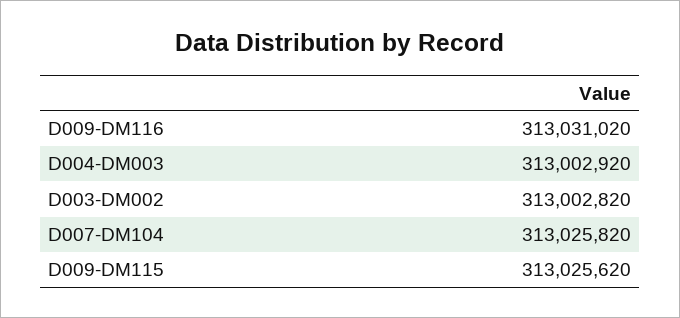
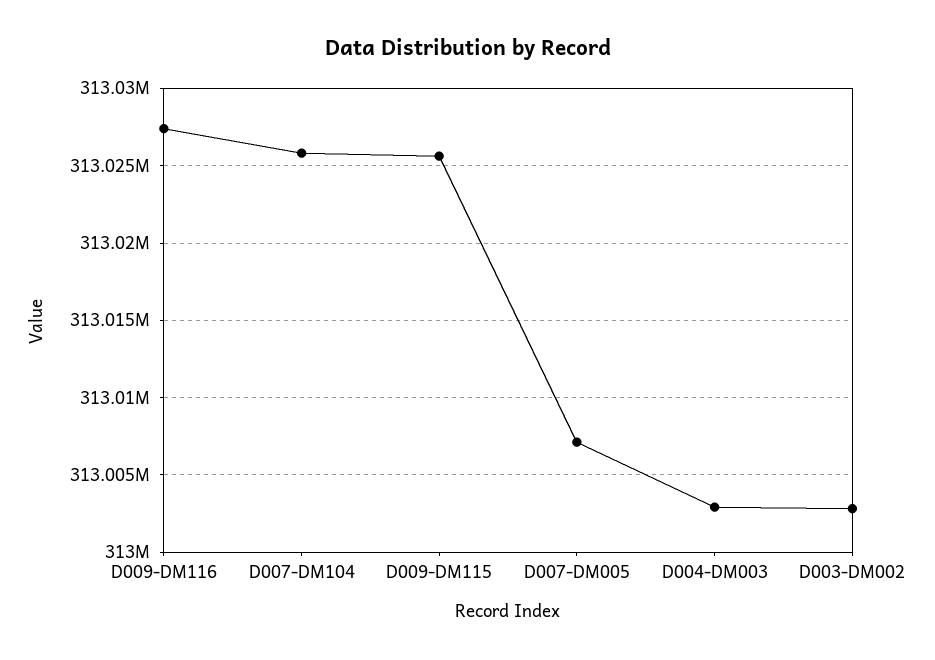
D009-DM116: 313031020 -> 313027500
D007-DM005: none -> 313007000

